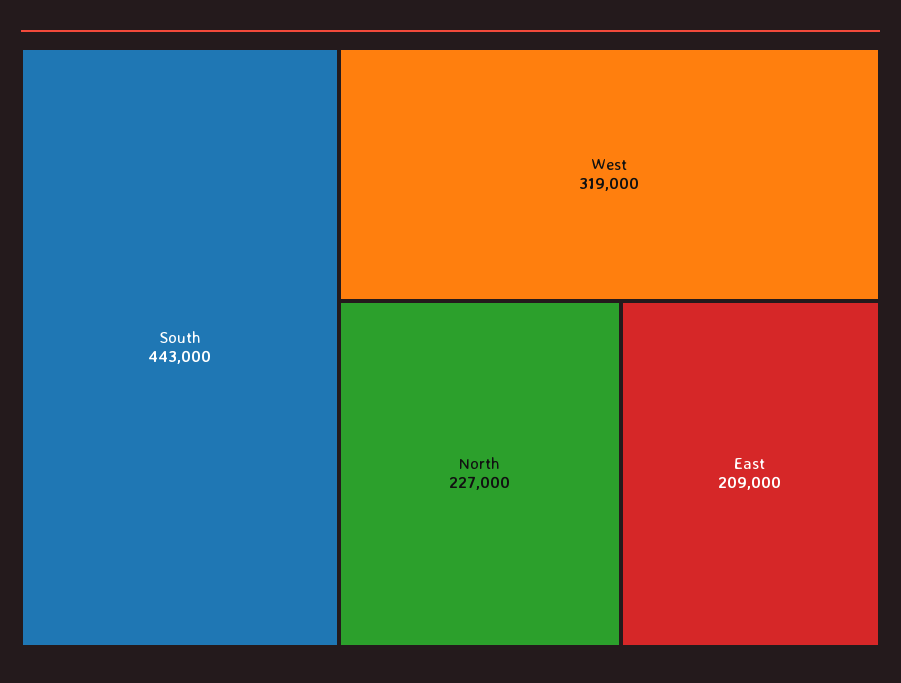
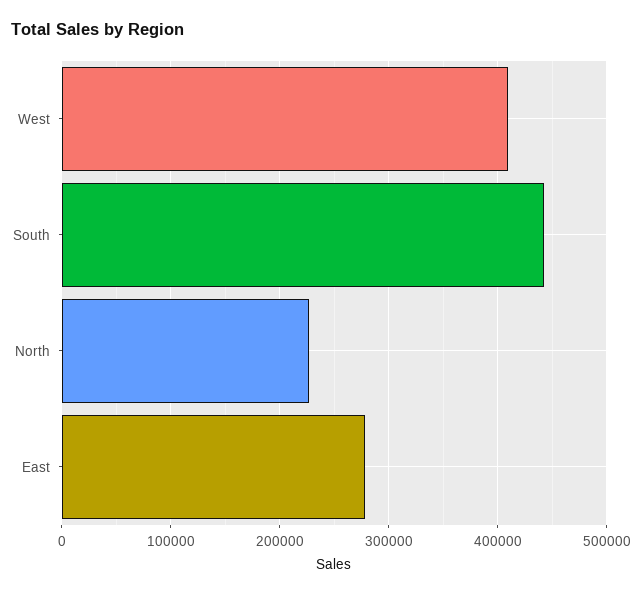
West: 319000 -> 410000
East: 209000 -> 280000

